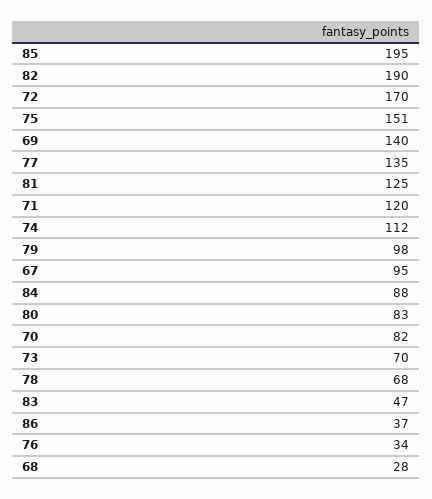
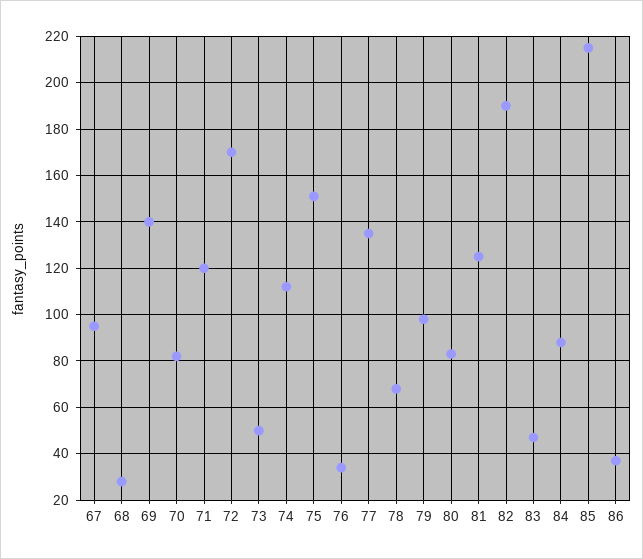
85: 195 -> 215
73: 70 -> 50

